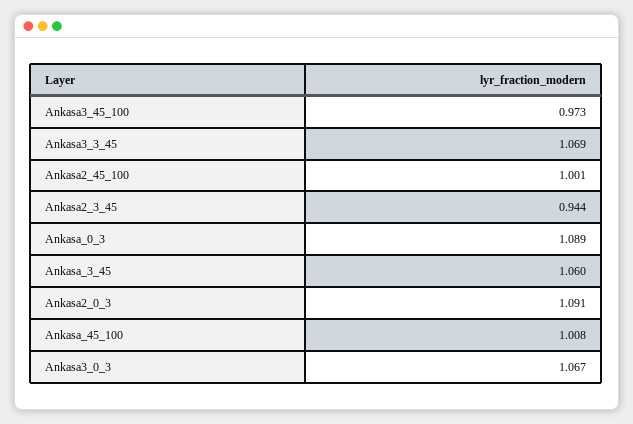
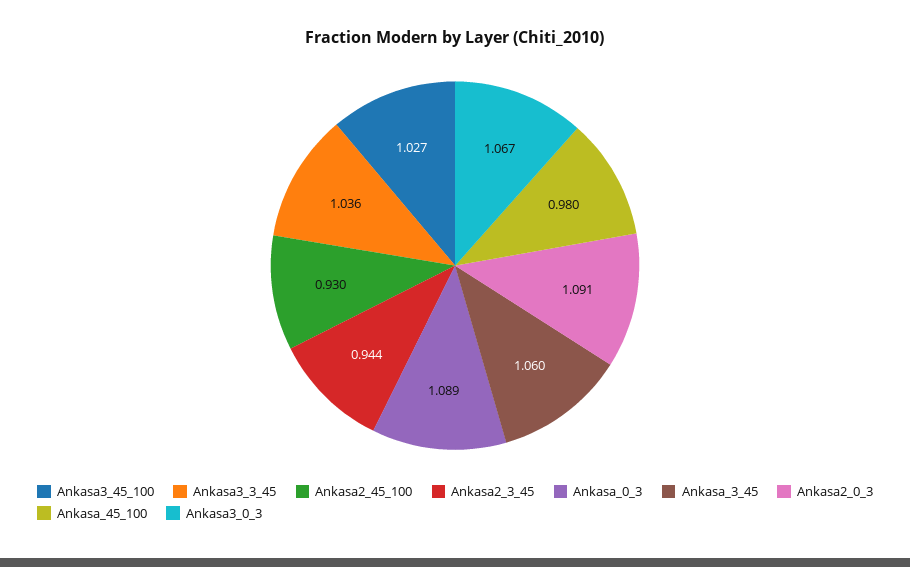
Ankasa3_45_100: 0.973 -> 1.027
Ankasa3_3_45: 1.069 -> 1.036
Ankasa2_45_100: 1.001 -> 0.93
Ankasa_45_100: 1.008 -> 0.98

